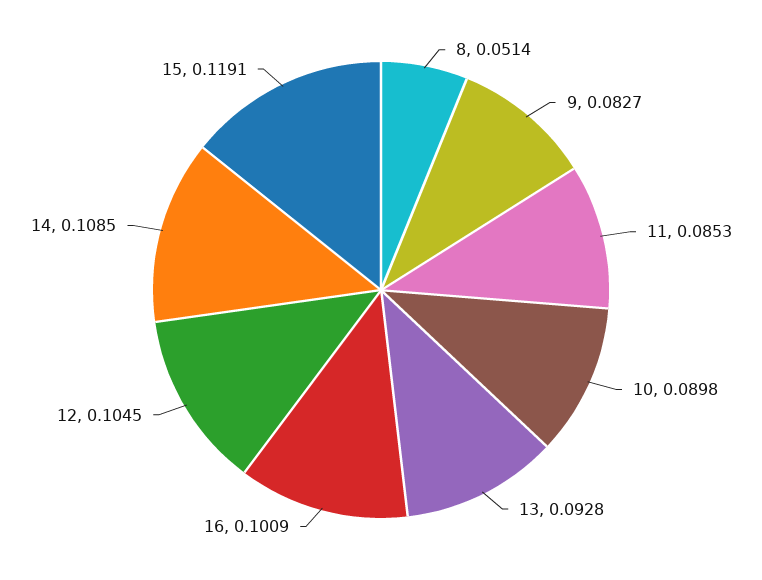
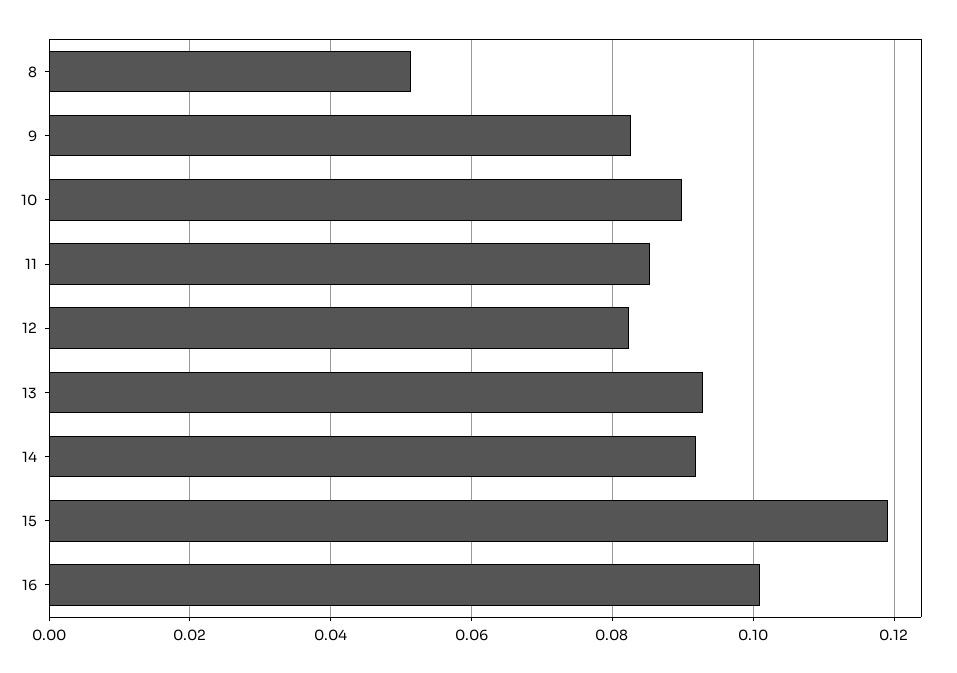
12: 0.1045 -> 0.082
14: 0.1085 -> 0.092

